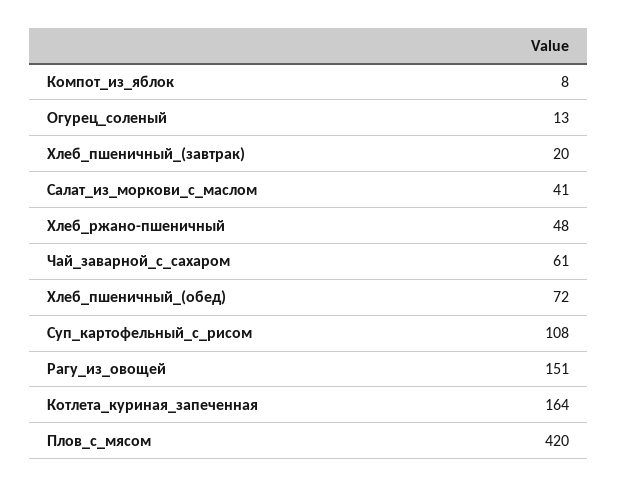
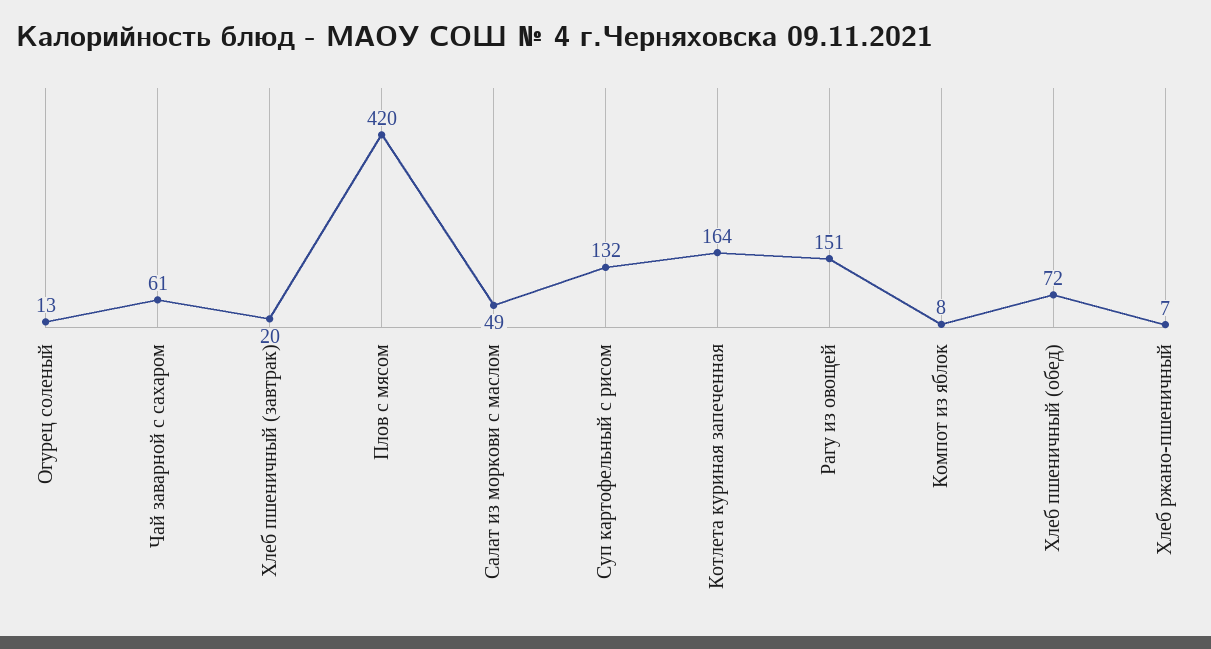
Салат_из_моркови_с_маслом: 41 -> 49
Хлеб_ржано-пшеничный: 48 -> 7
Суп_картофельный_с_рисом: 108 -> 132

